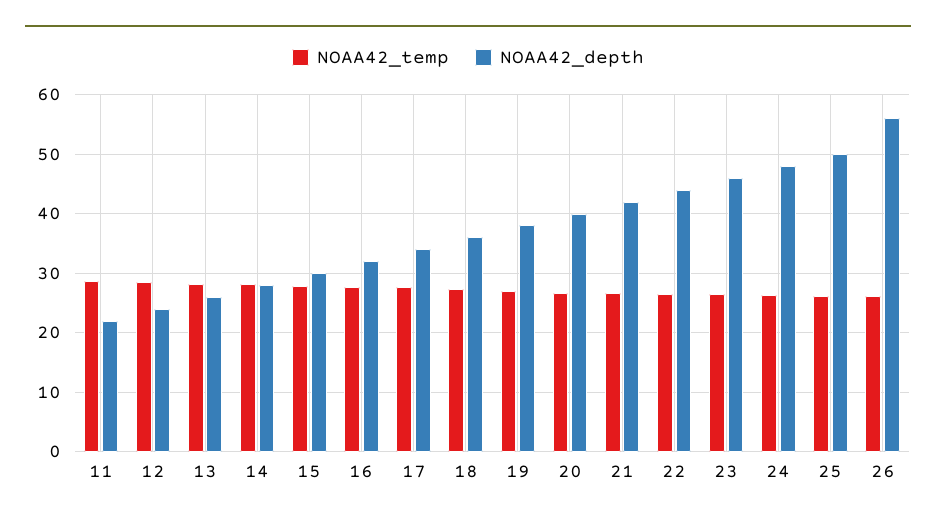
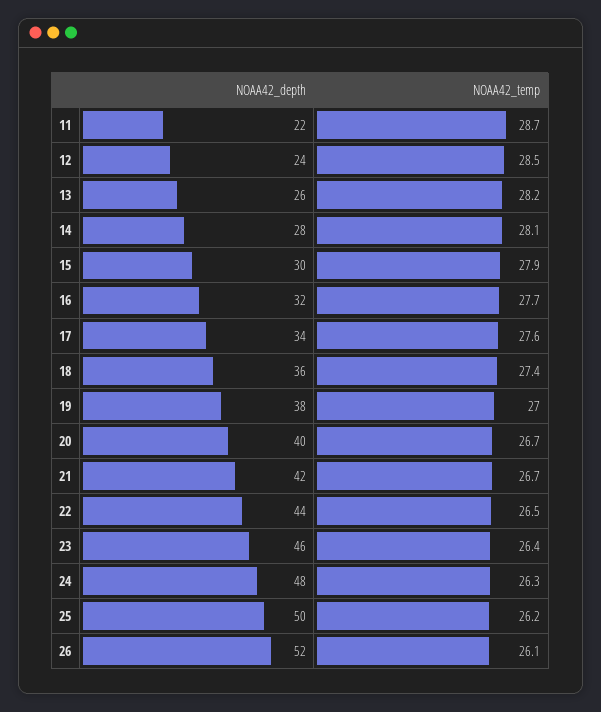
NOAA42_depth, 26: 56 -> 52

